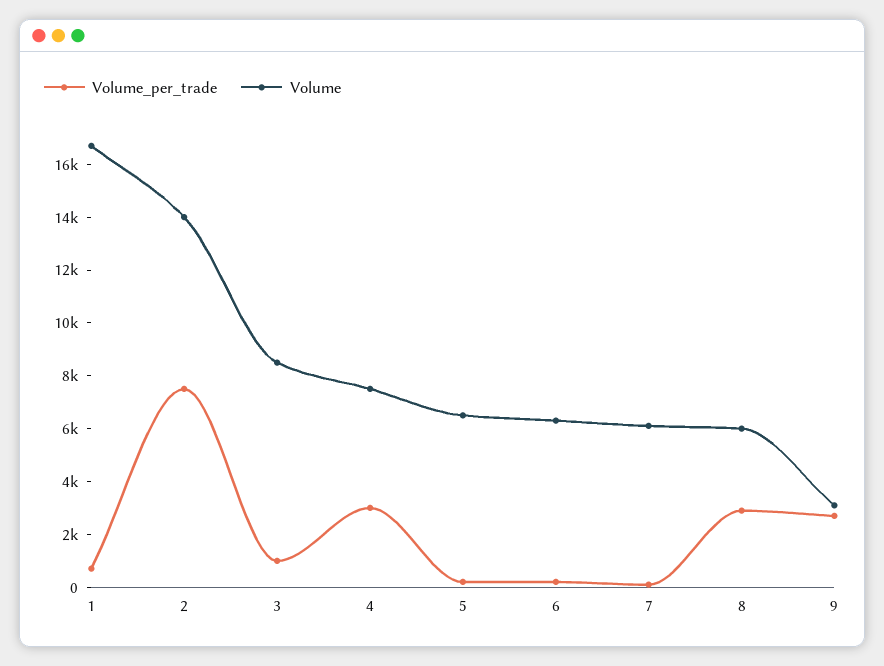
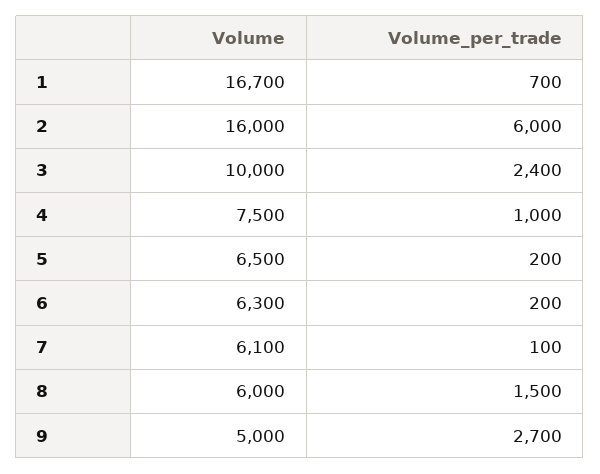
Volume_per_trade, 2: 7500 -> 6000
Volume, 2: 14000 -> 16000
Volume_per_trade, 3: 1000 -> 2400
Volume, 3: 8500 -> 10000
Volume_per_trade, 4: 3000 -> 1000
Volume_per_trade, 8: 3000 -> 1500
Volume, 9: 3000 -> 5000

